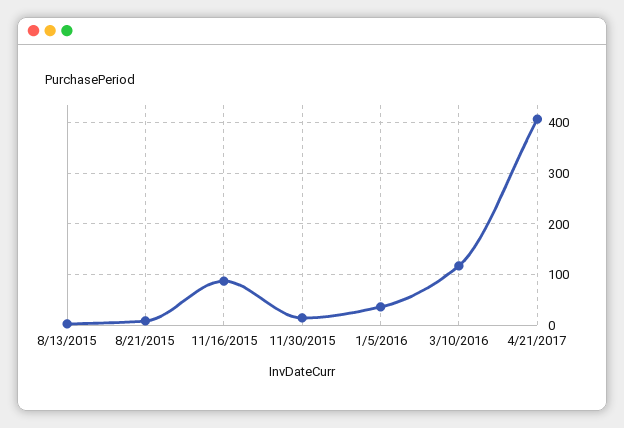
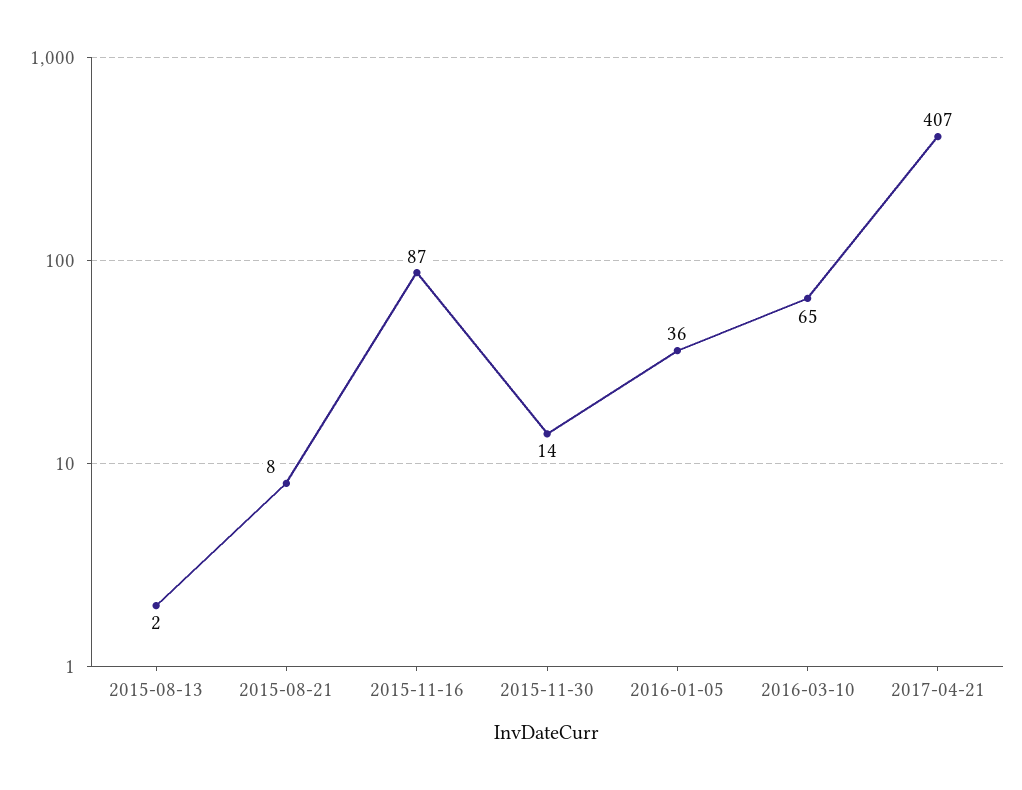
3/10/2016: 120 -> 65

